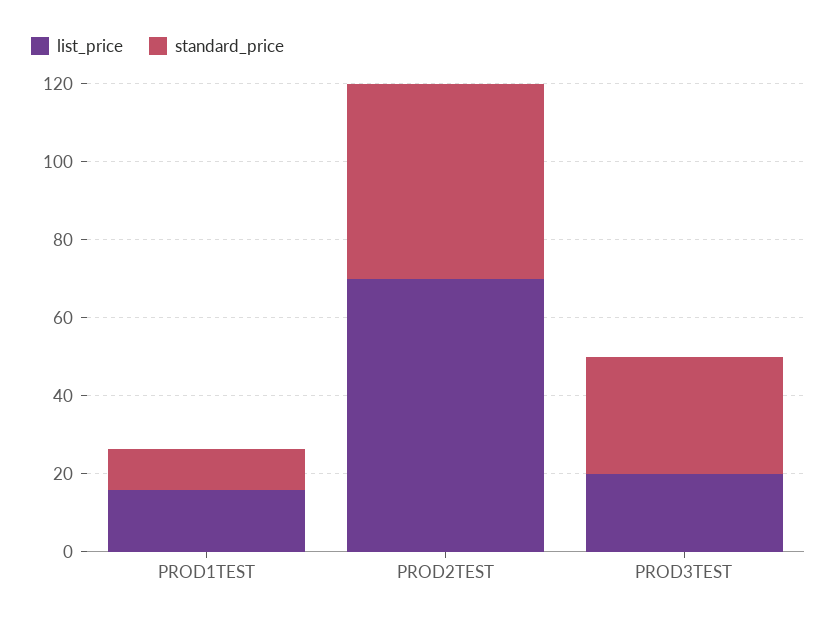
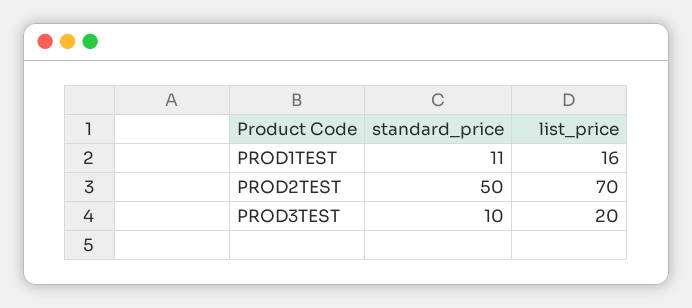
standard_price, PROD3TEST: 30 -> 10

